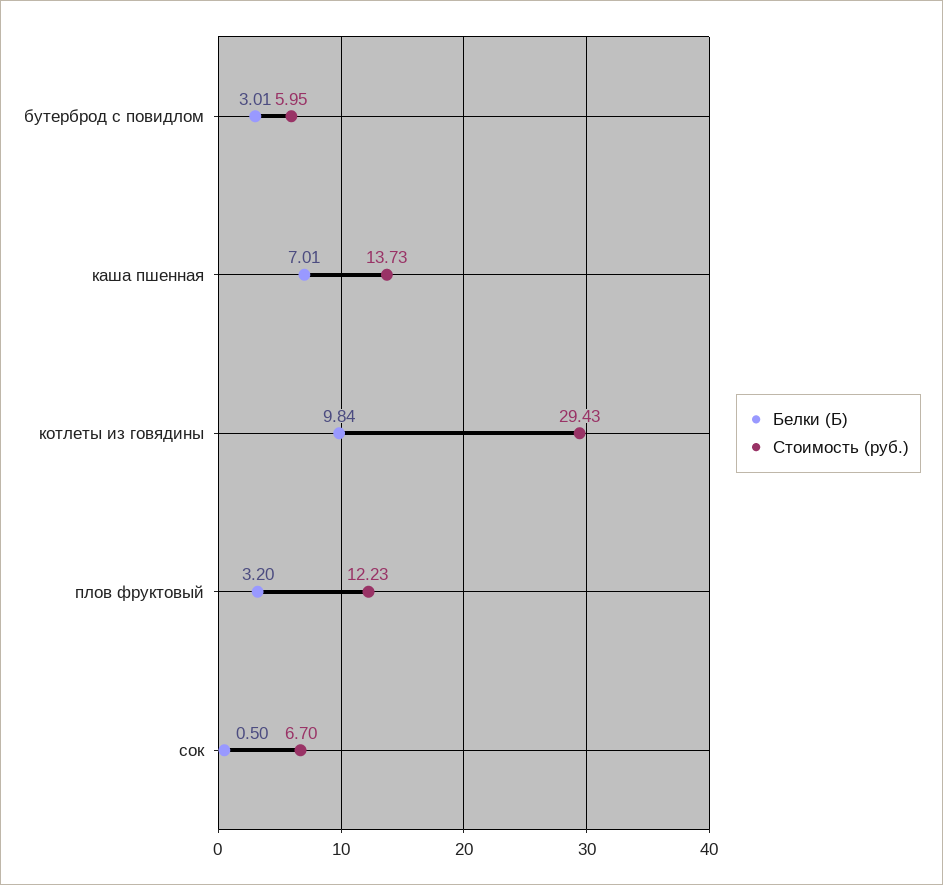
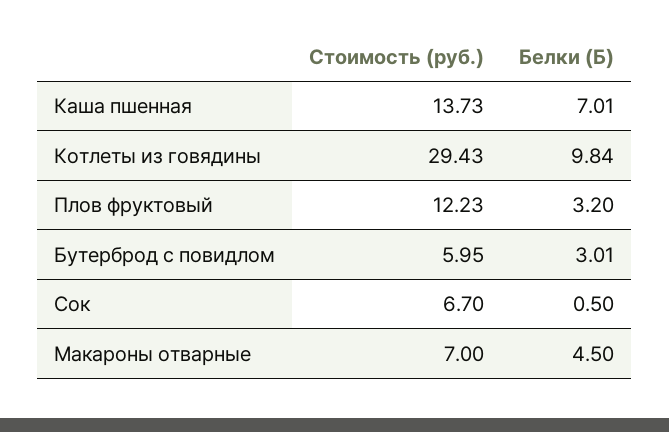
Стоимость (руб.), Макароны отварные: none -> 7
Белки (Б), Макароны отварные: none -> 4.5

